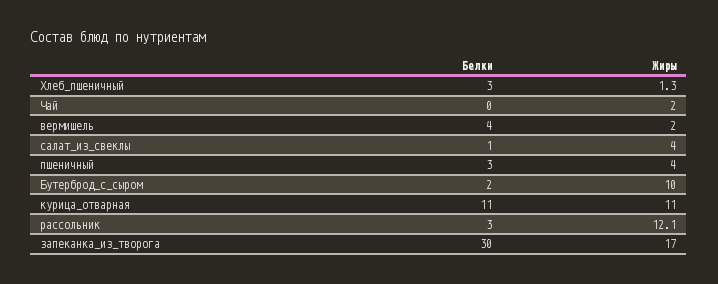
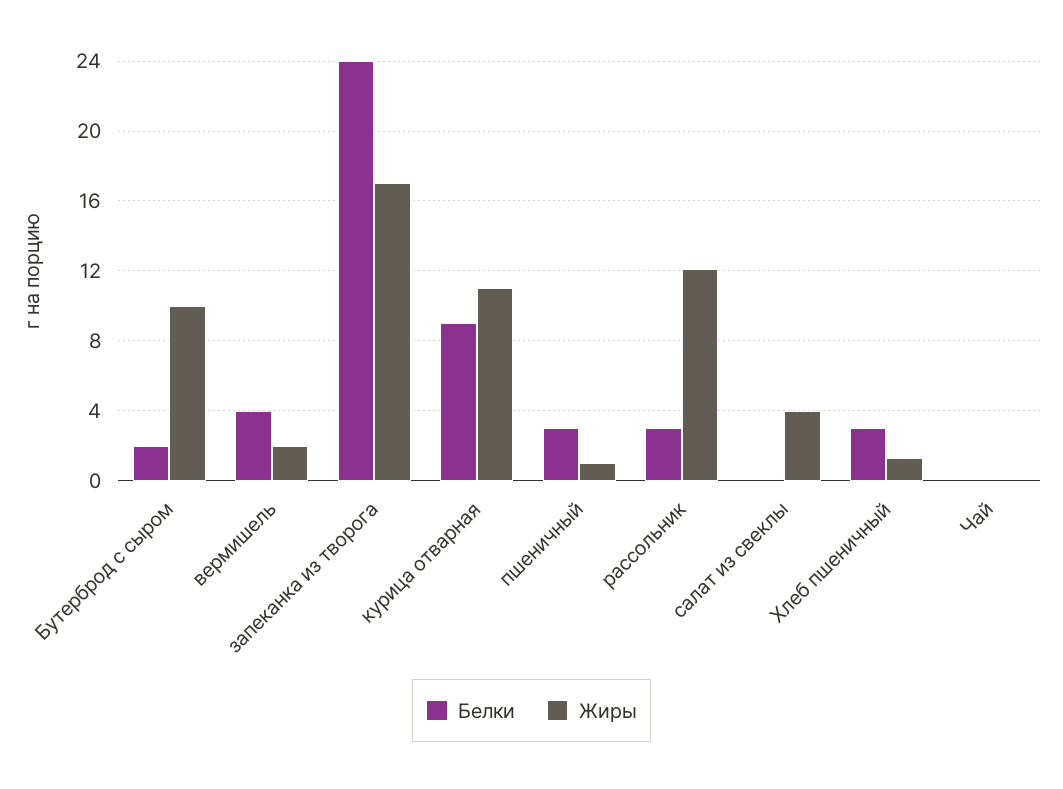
Жиры, Чай: 2 -> 0
Белки, салат_из_свеклы: 1 -> 0
Жиры, пшеничный: 4 -> 1
Белки, курица_отварная: 11 -> 9
Белки, запеканка_из_творога: 30 -> 24

